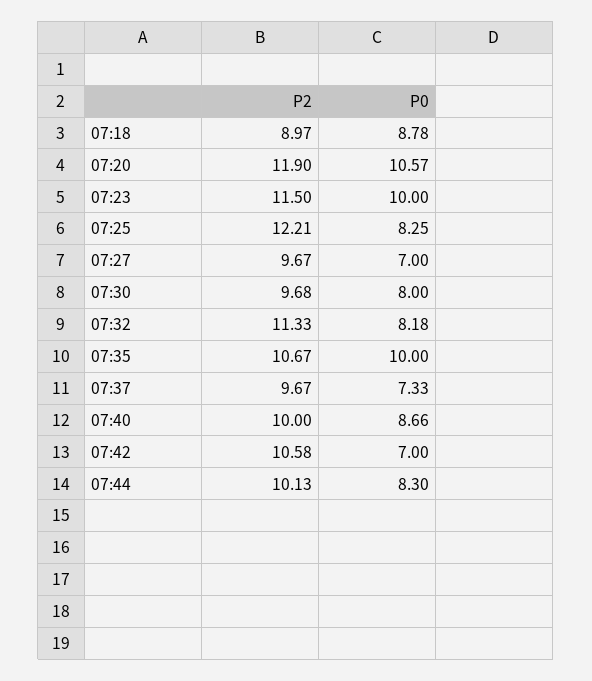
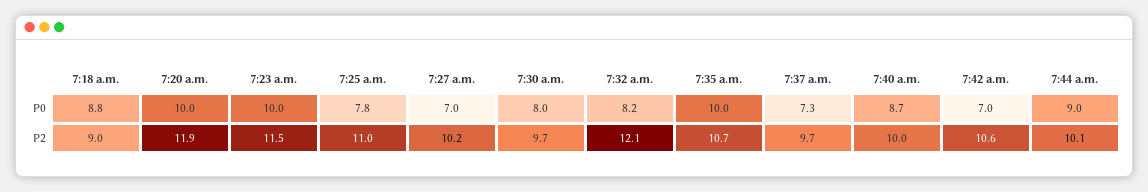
P0, 07:20: 10.57 -> 10
P2, 07:25: 12.21 -> 11
P0, 07:25: 8.25 -> 7.8
P2, 07:27: 9.67 -> 10.2
P2, 07:32: 11.33 -> 12.1
P0, 07:44: 8.3 -> 9

